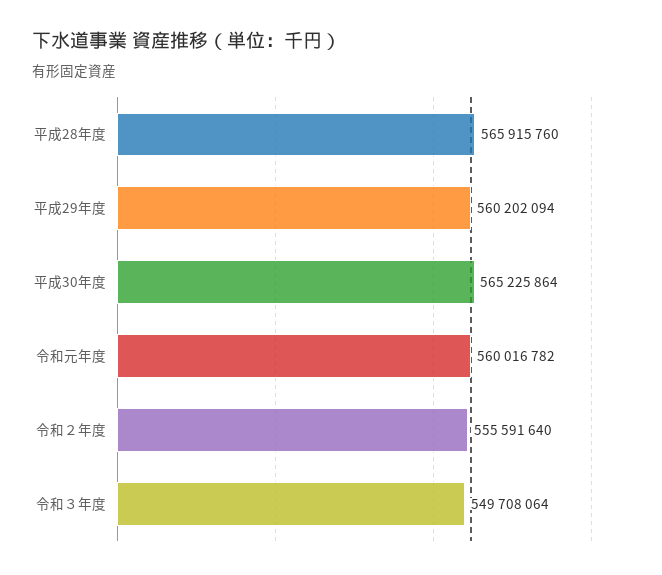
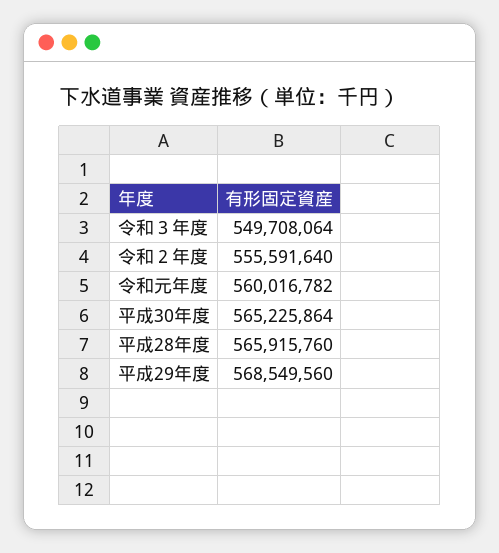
平成29年度: 560202094 -> 568549560

